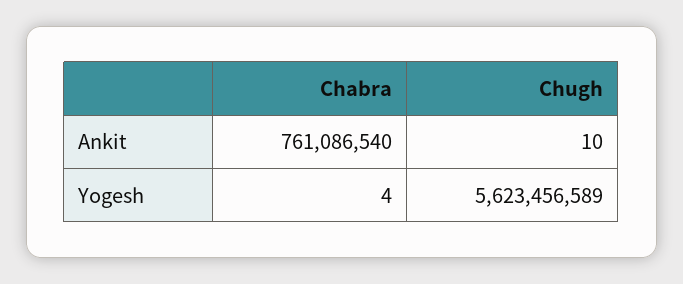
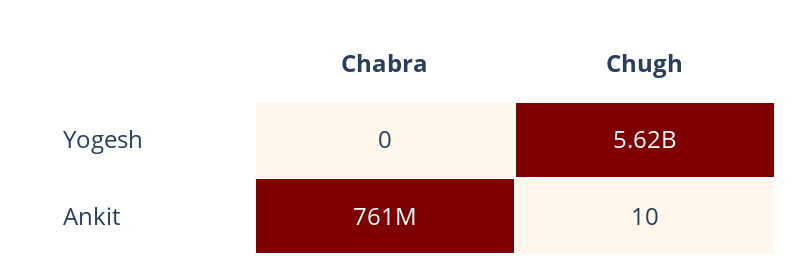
Chabra, Yogesh: 4 -> 0

